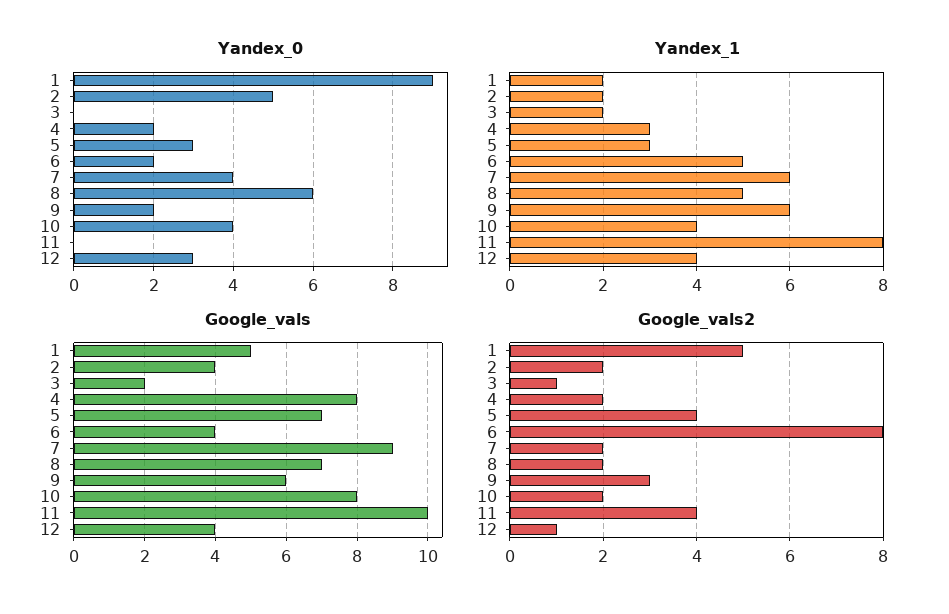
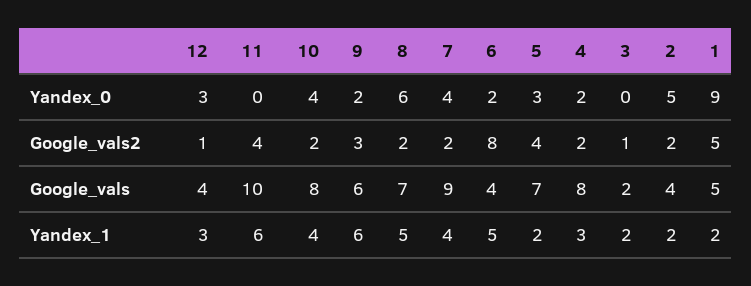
Yandex_1, 5: 3 -> 2
Yandex_1, 7: 6 -> 4
Yandex_1, 11: 8 -> 6
Yandex_1, 12: 4 -> 3

